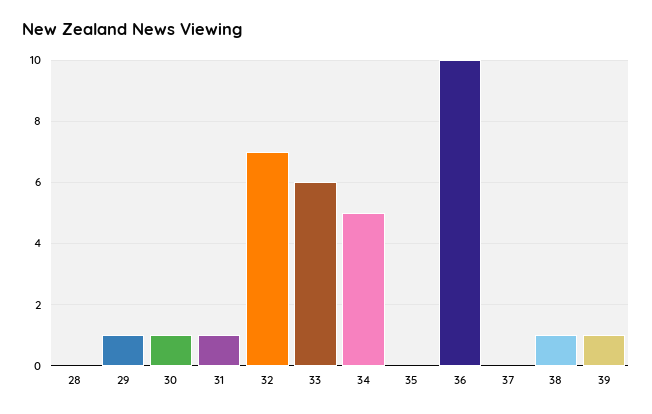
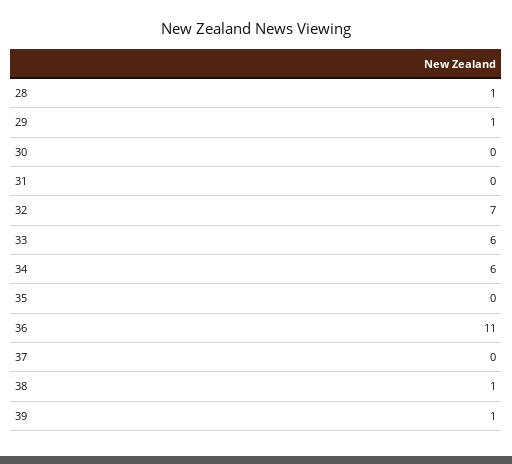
28: 0 -> 1
30: 1 -> 0
31: 1 -> 0
34: 5 -> 6
36: 10 -> 11

